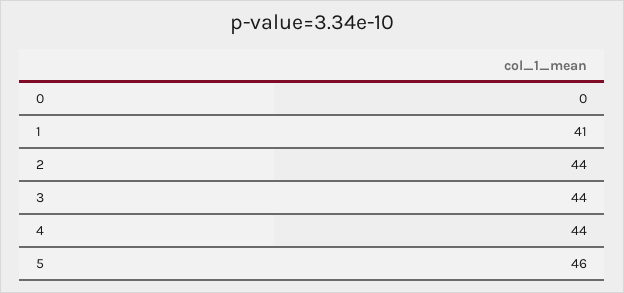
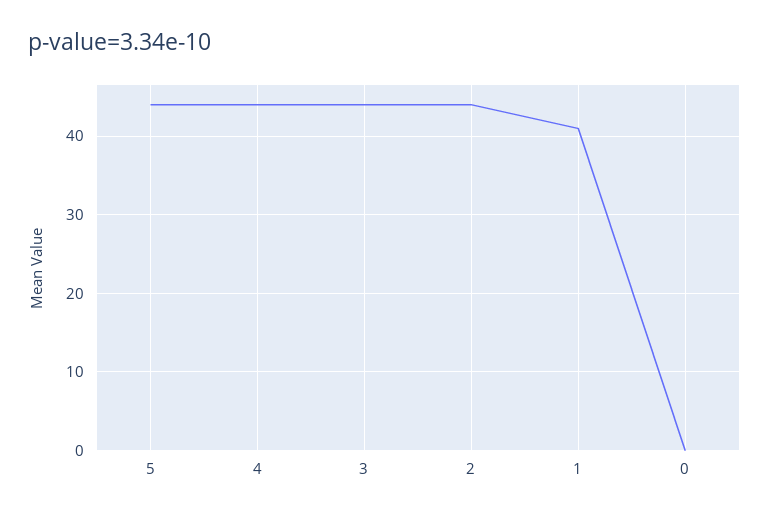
5: 46 -> 44

